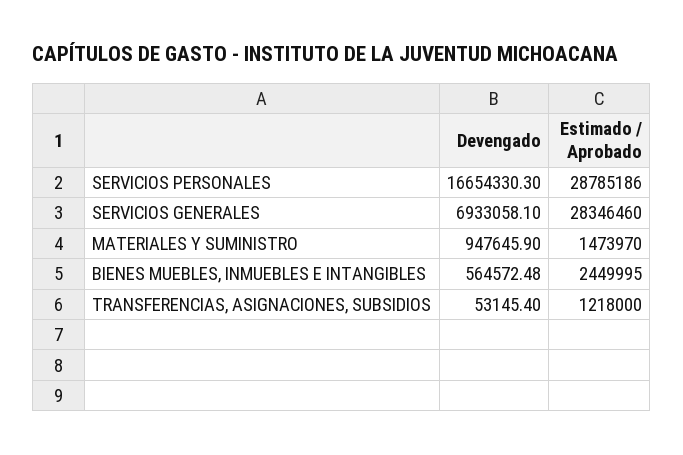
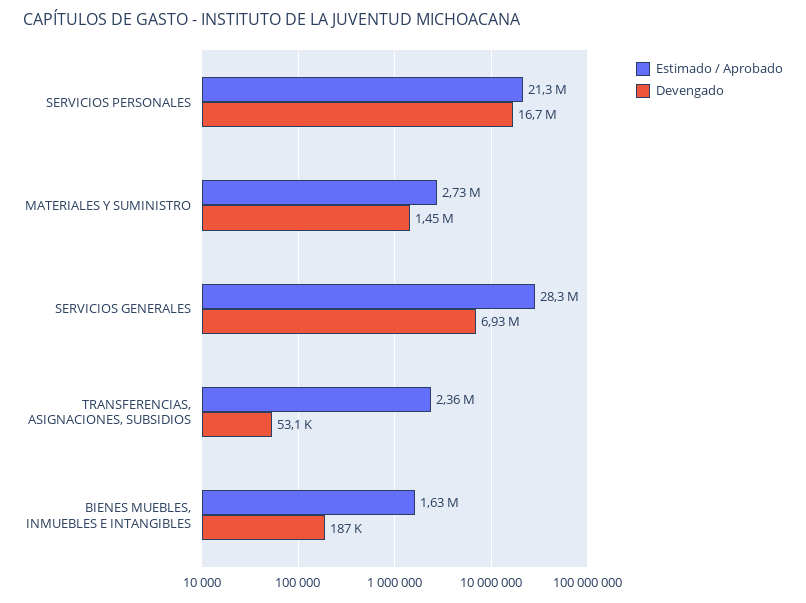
Estimado / Aprobado, SERVICIOS PERSONALES: 28785186 -> 21300000
Devengado, MATERIALES Y SUMINISTRO: 947645.9 -> 1450000
Estimado / Aprobado, MATERIALES Y SUMINISTRO: 1473970 -> 2730000
Devengado, BIENES MUEBLES, INMUEBLES E INTANGIBLES: 564572.48 -> 187000
Estimado / Aprobado, BIENES MUEBLES, INMUEBLES E INTANGIBLES: 2449995 -> 1630000
Estimado / Aprobado, TRANSFERENCIAS, ASIGNACIONES, SUBSIDIOS: 1218000 -> 2360000

